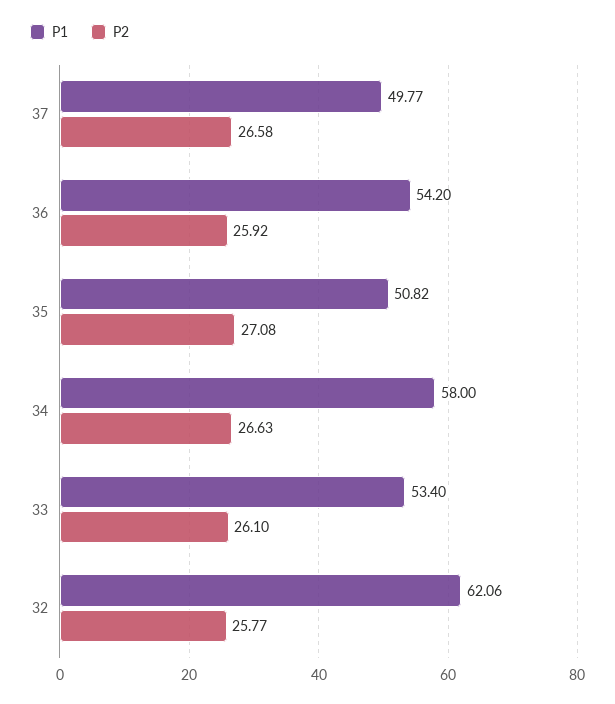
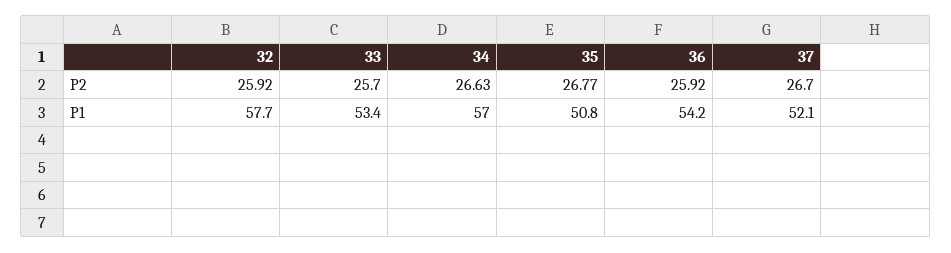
P1, 37: 49.77 -> 52.1
P2, 37: 26.58 -> 26.7
P2, 35: 27.08 -> 26.77
P1, 34: 58 -> 57
P2, 33: 26.1 -> 25.7
P1, 32: 62.06 -> 57.7
P2, 32: 25.77 -> 25.92

